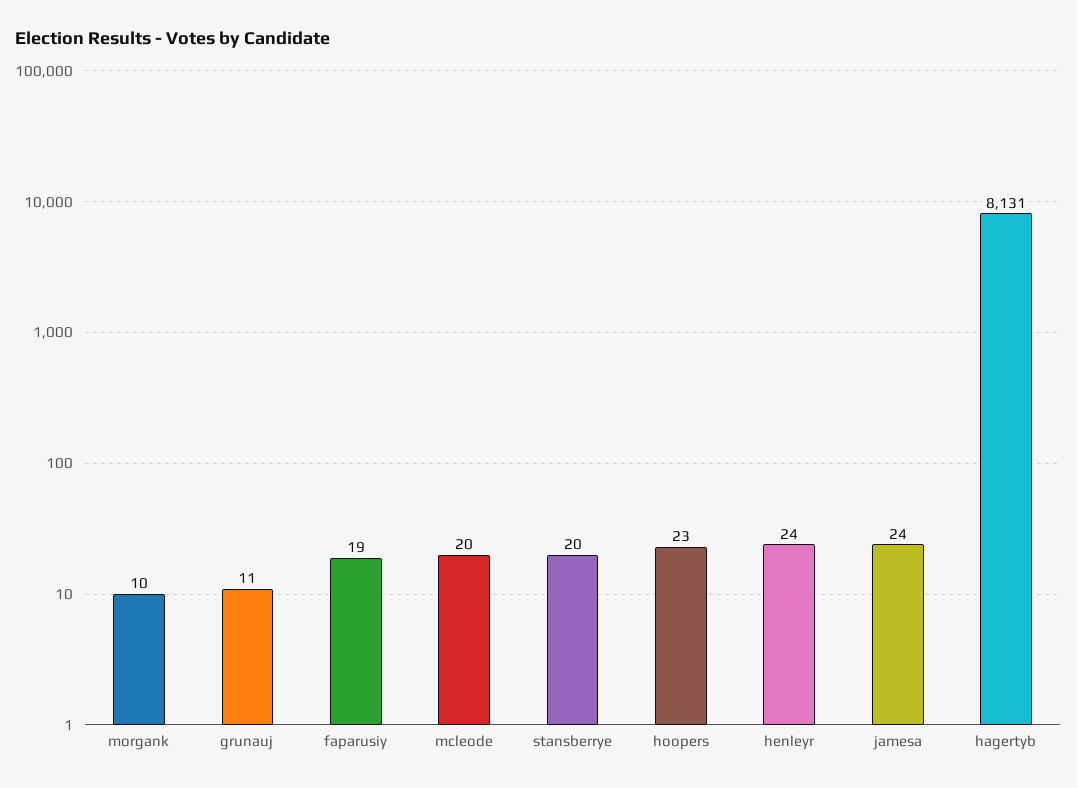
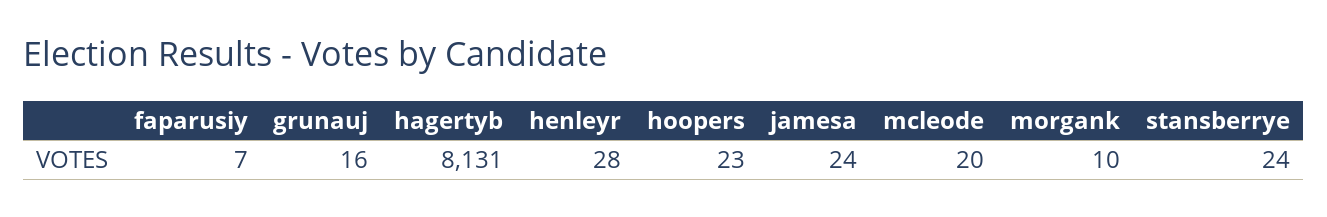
grunauj: 11 -> 16
faparusiy: 19 -> 7
stansberrye: 20 -> 24
henleyr: 24 -> 28

